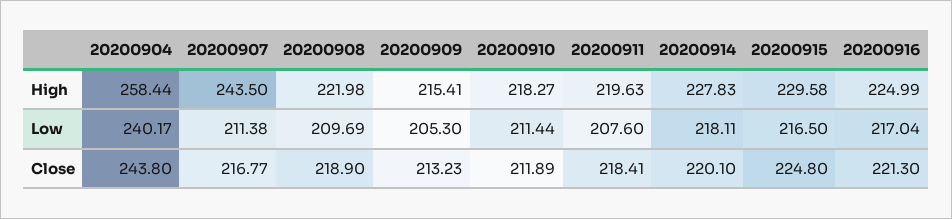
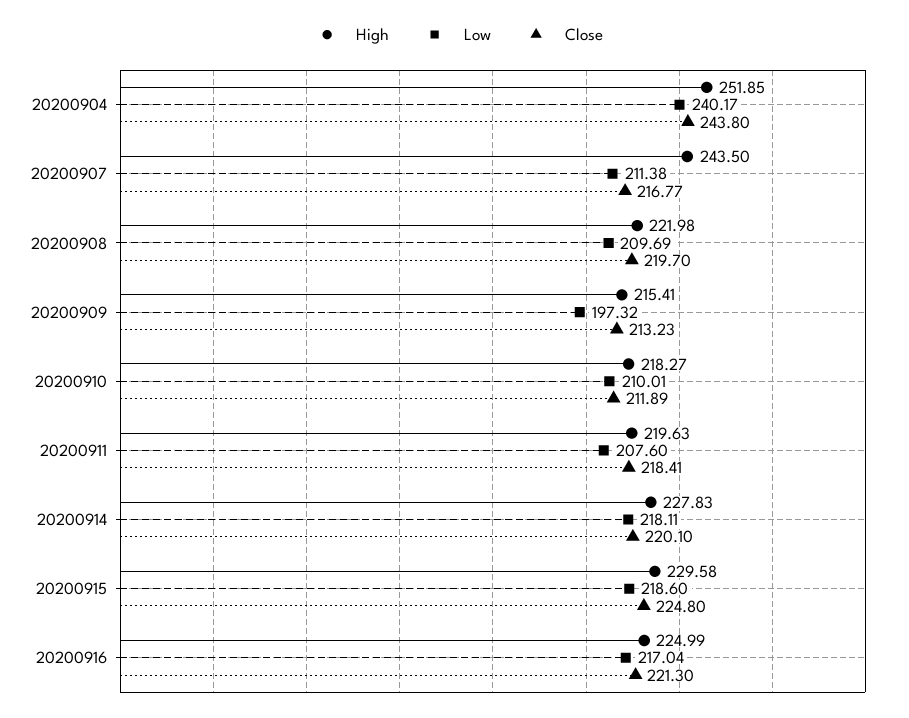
High, 20200904: 258.44 -> 251.85
Low, 20200909: 205.3 -> 197.32
Low, 20200910: 211.44 -> 210.01
Low, 20200915: 216.5 -> 218.6
Close, 20200908: 218.9 -> 219.7

